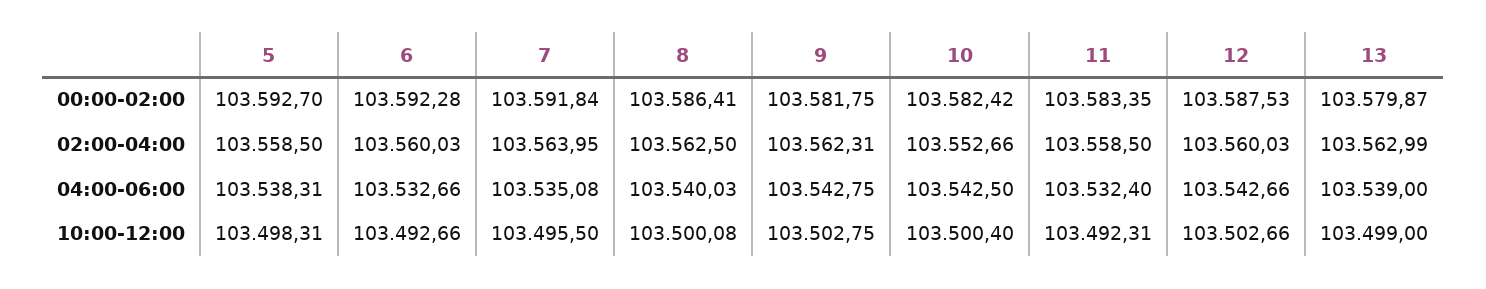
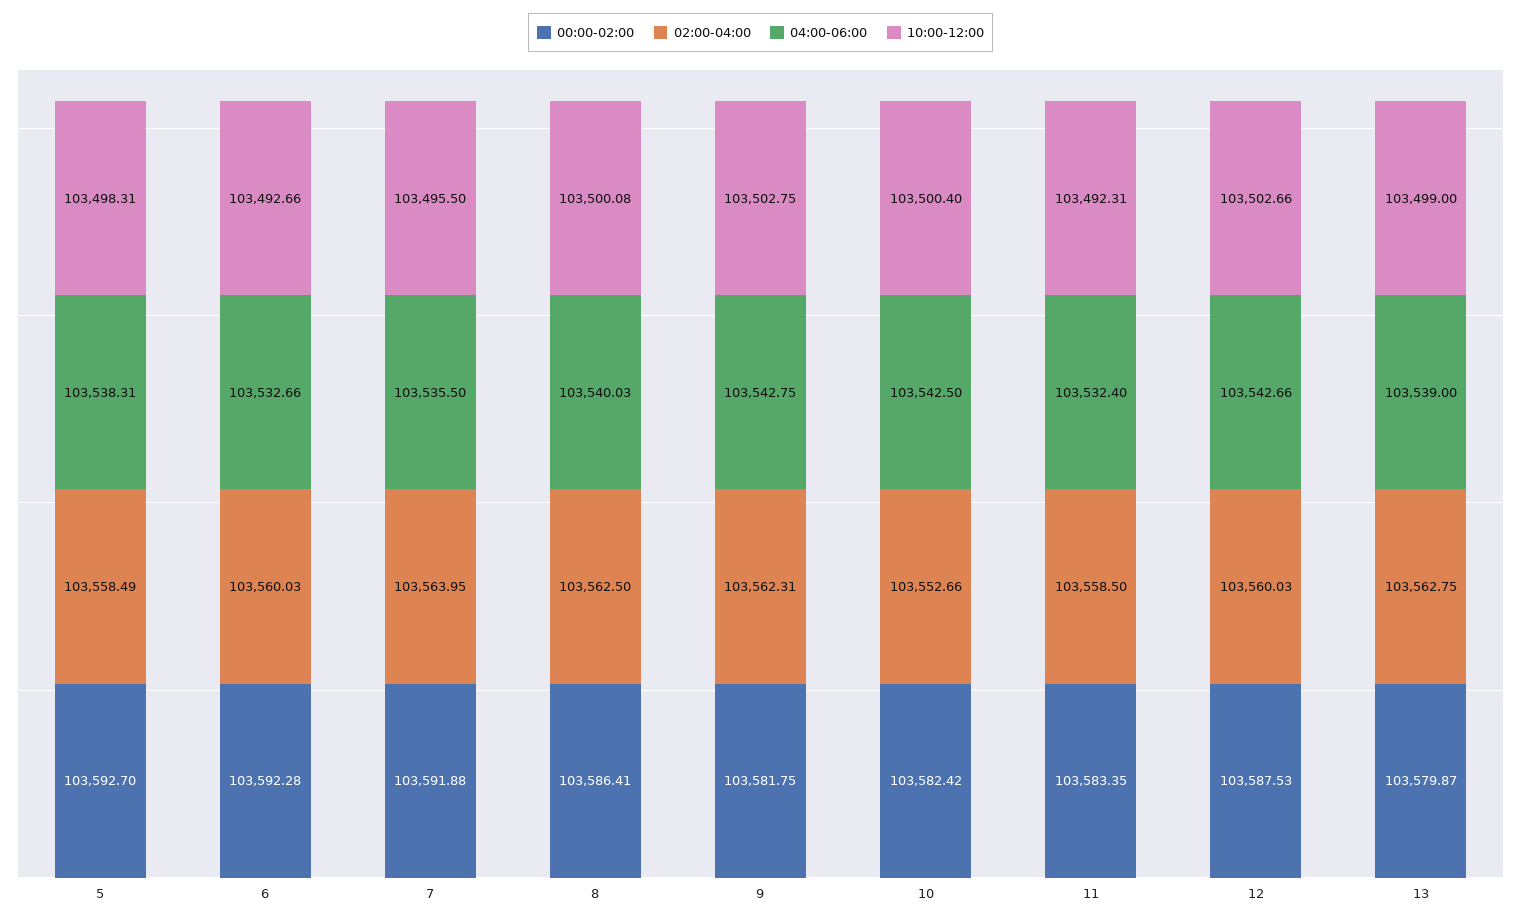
00:00-02:00, 7: 103591.84 -> 103591.88
02:00-04:00, 5: 103558.5 -> 103558.49
02:00-04:00, 13: 103562.99 -> 103562.75
04:00-06:00, 7: 103535.08 -> 103535.5

